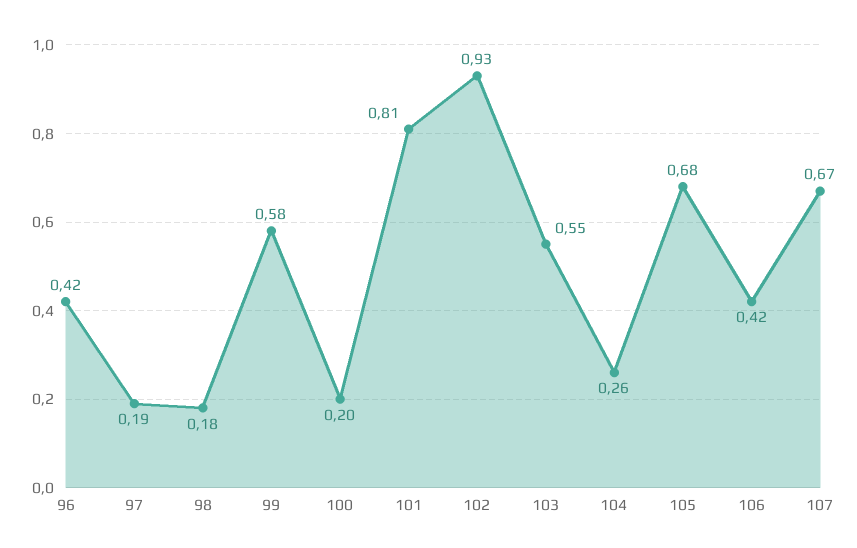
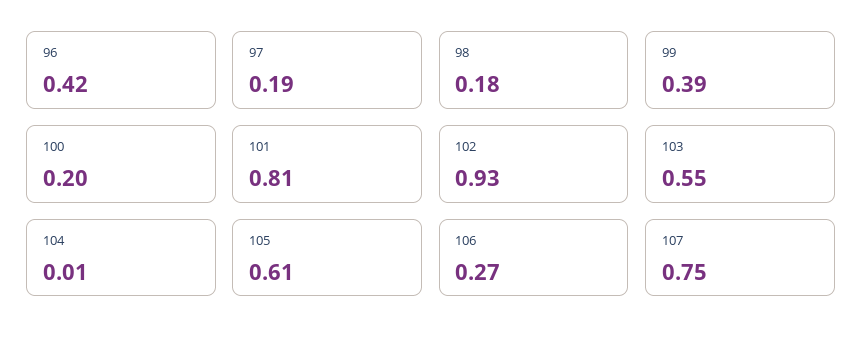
99: 0.58 -> 0.39
104: 0.26 -> 0.01
105: 0.68 -> 0.61
106: 0.42 -> 0.27
107: 0.67 -> 0.75

